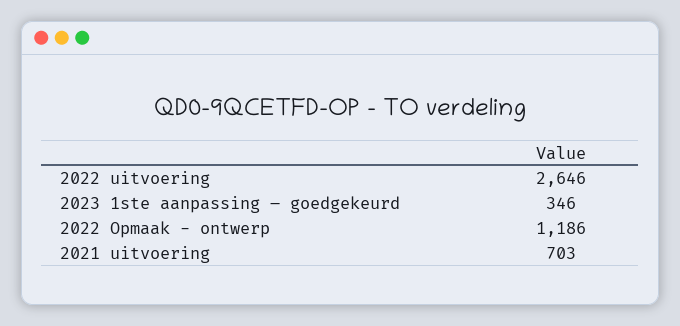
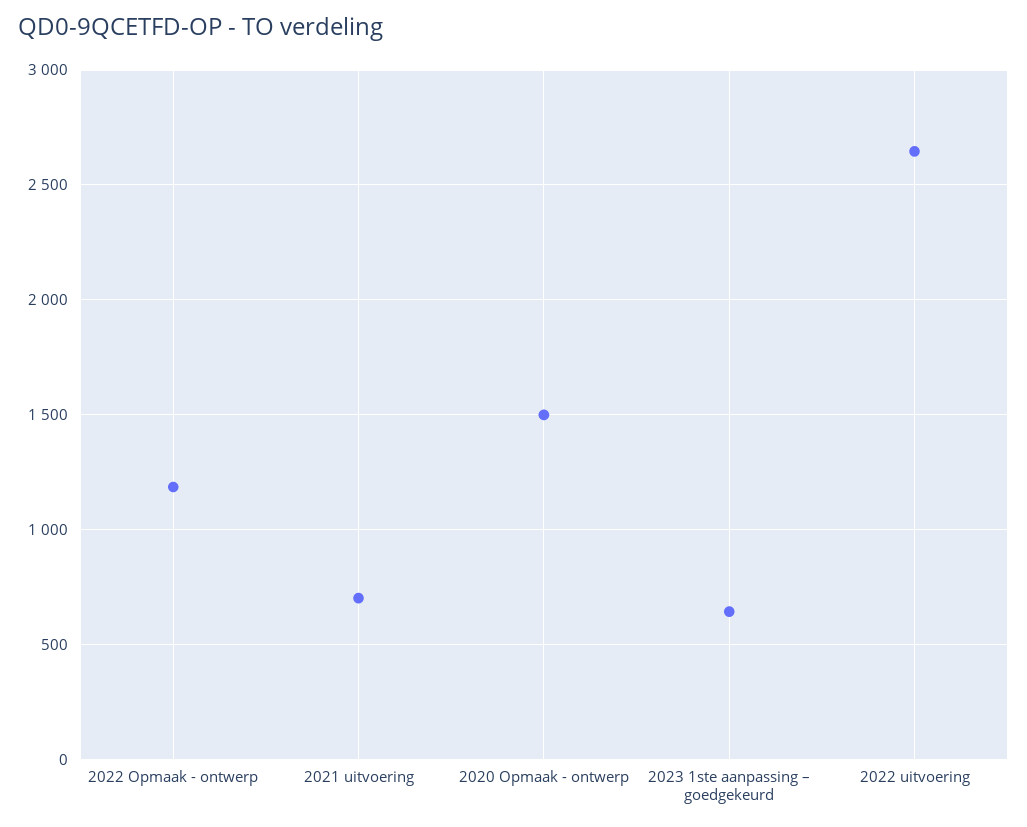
2023 1ste aanpassing – goedgekeurd: 346 -> 650
2020 Opmaak - ontwerp: none -> 1500

